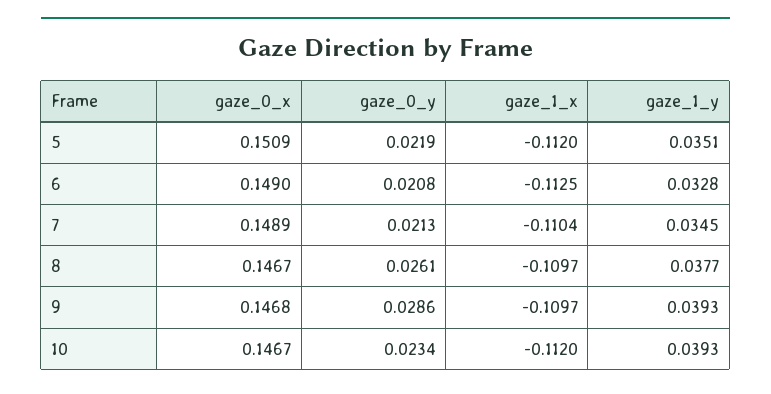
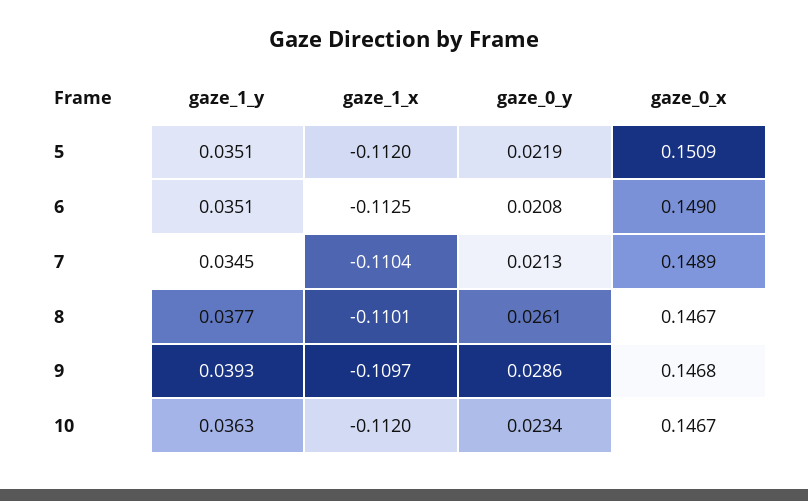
gaze_1_y, 6: 0.0328 -> 0.0351
gaze_1_x, 8: -0.1097 -> -0.1101
gaze_1_y, 10: 0.0393 -> 0.0363

